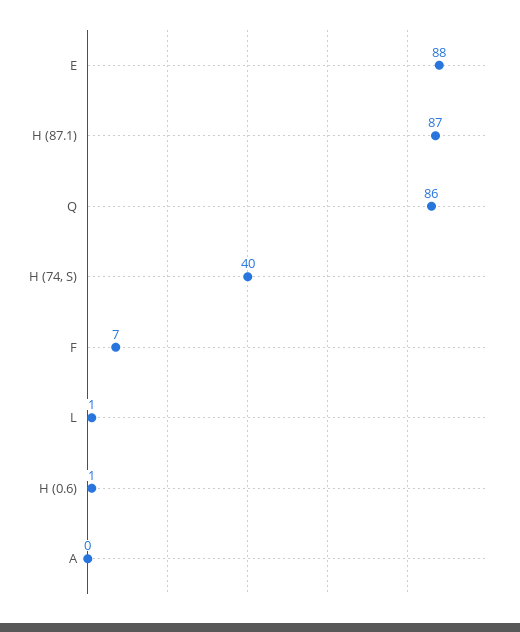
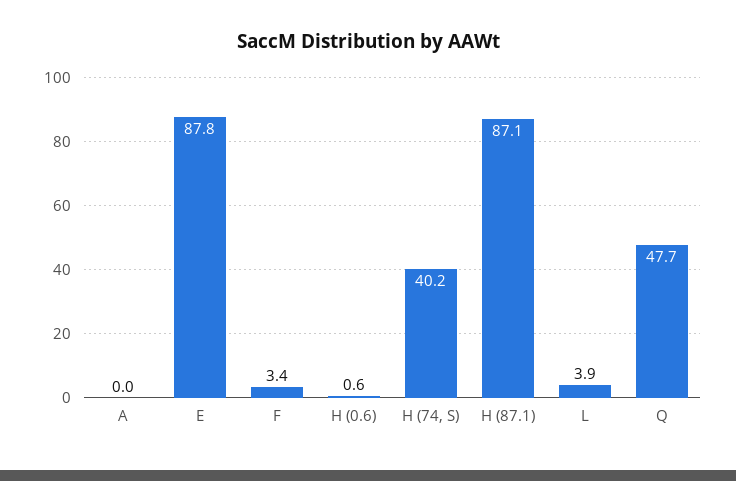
Q: 86 -> 47.7
F: 7 -> 3.4
L: 1 -> 3.9

